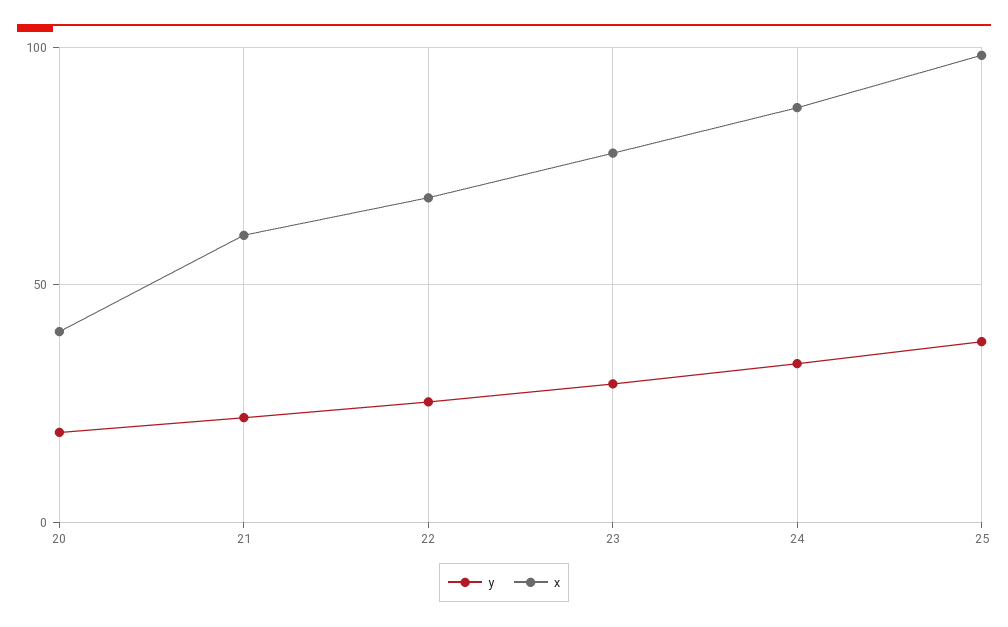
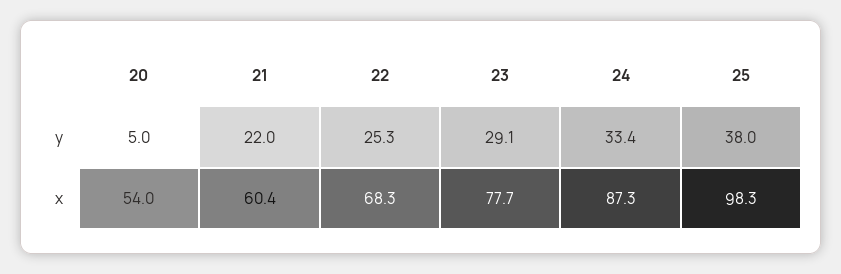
y, 20: 20 -> 5
x, 20: 40 -> 54

